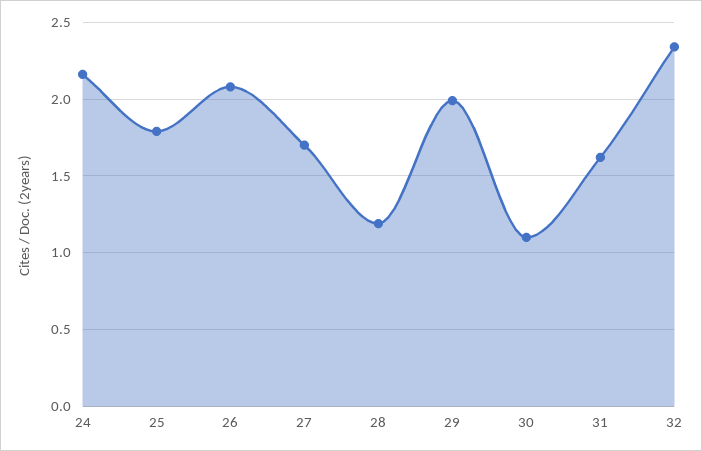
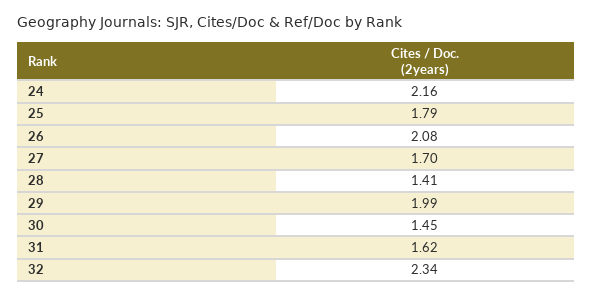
28: 1.2 -> 1.41
30: 1.1 -> 1.45

